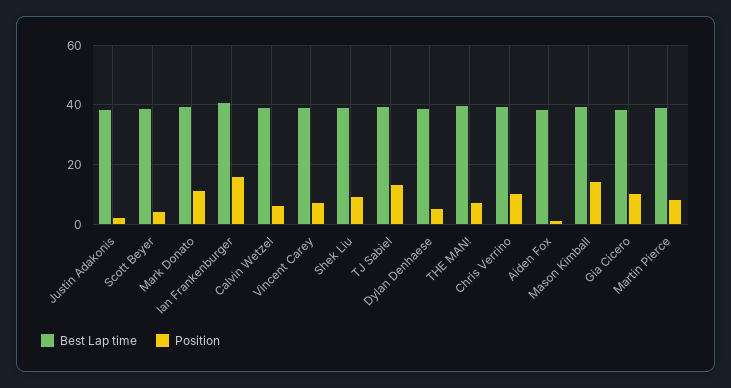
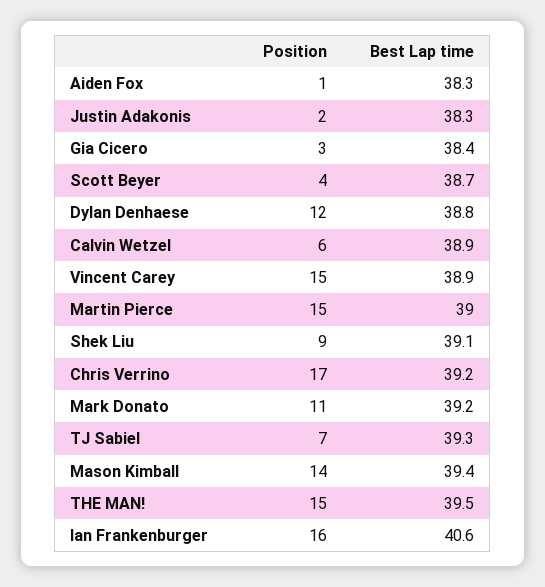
Position, Vincent Carey: 7.5 -> 15
Position, TJ Sabiel: 12.5 -> 7
Position, Dylan Denhaese: 5 -> 12
Position, THE MAN!: 7.5 -> 15
Position, Chris Verrino: 10 -> 17
Position, Gia Cicero: 10 -> 3
Position, Martin Pierce: 7.5 -> 15

